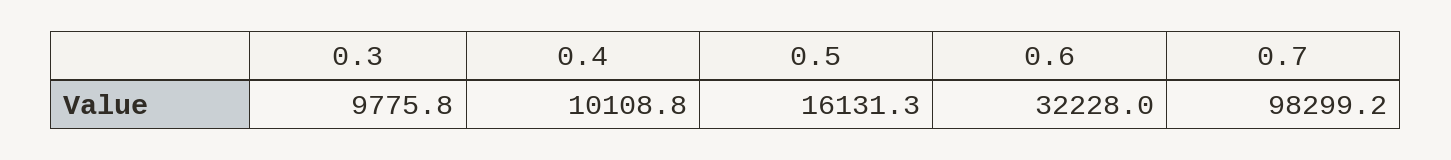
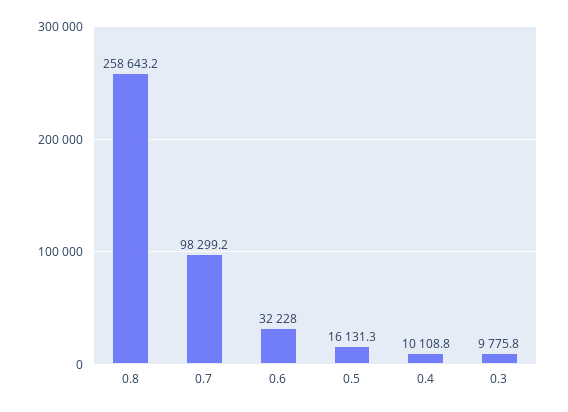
0.8: none -> 258643.2

